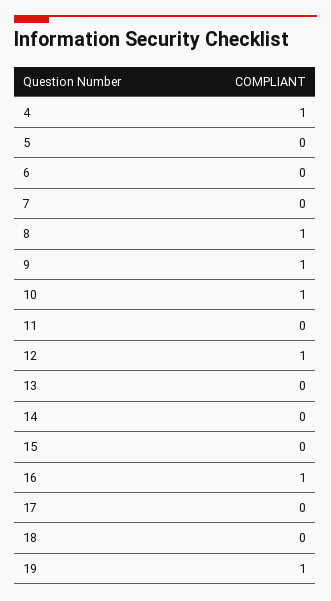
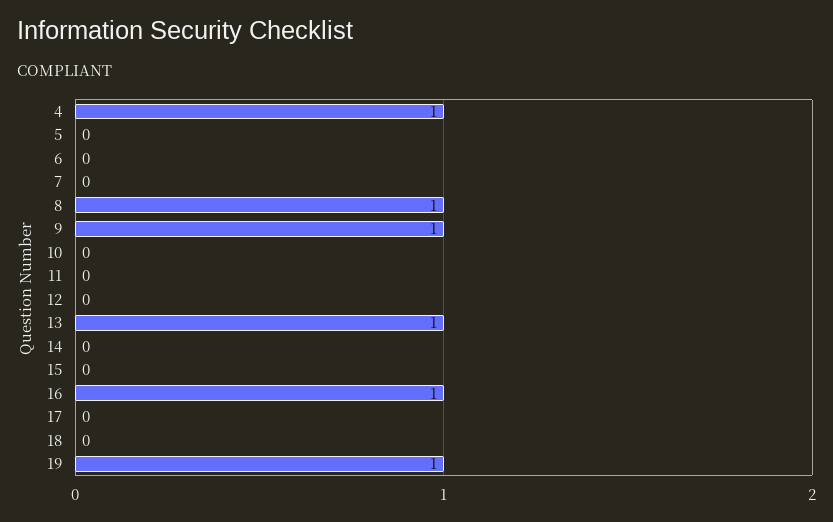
10: 1 -> 0
12: 1 -> 0
13: 0 -> 1

